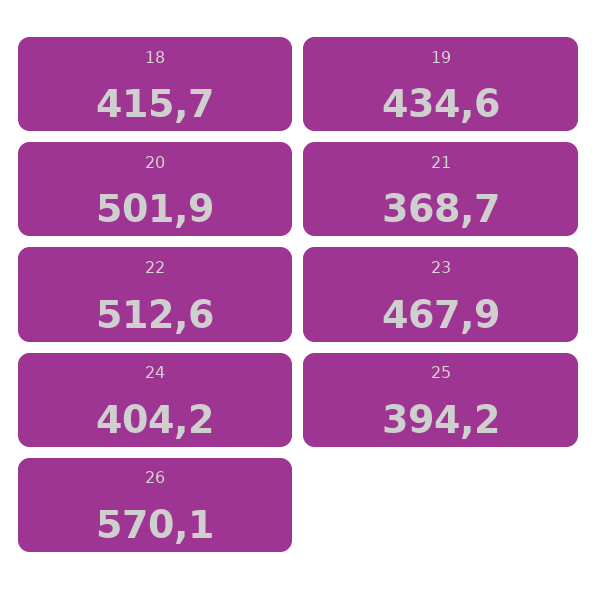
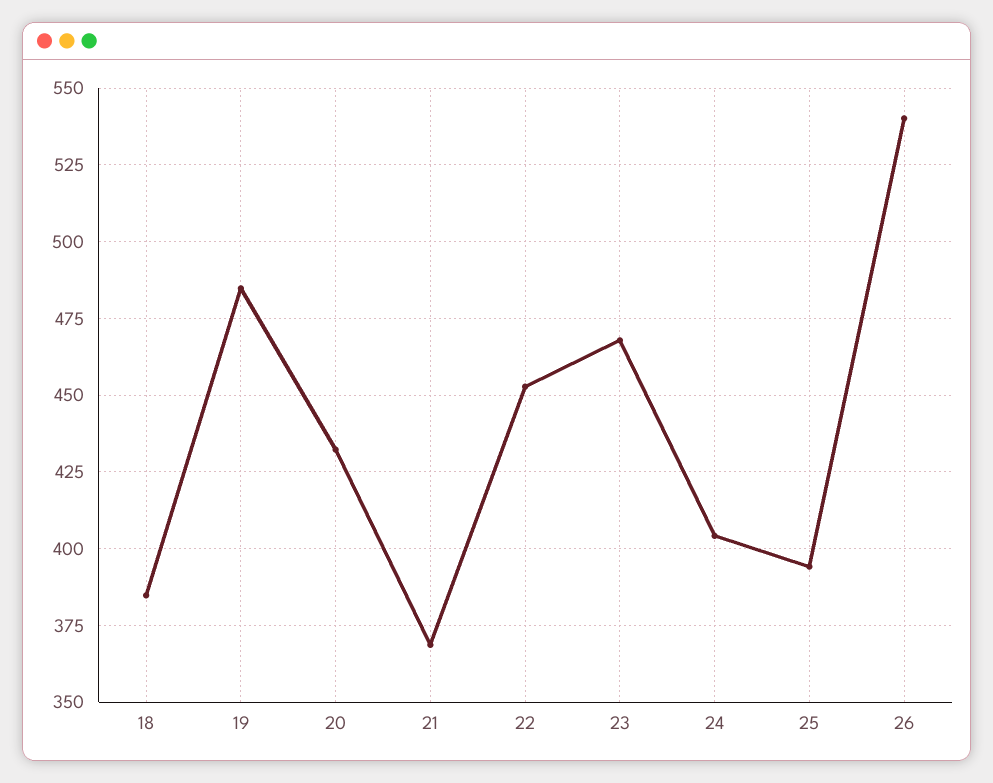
18: 415.7 -> 385
19: 434.6 -> 485
20: 501.9 -> 432.5
22: 512.6 -> 452.5
26: 570.1 -> 540

